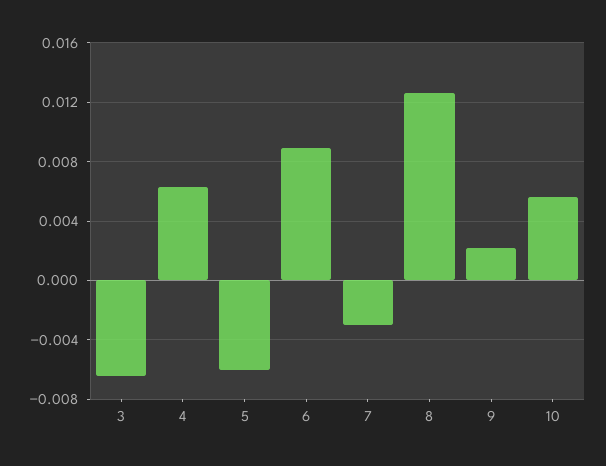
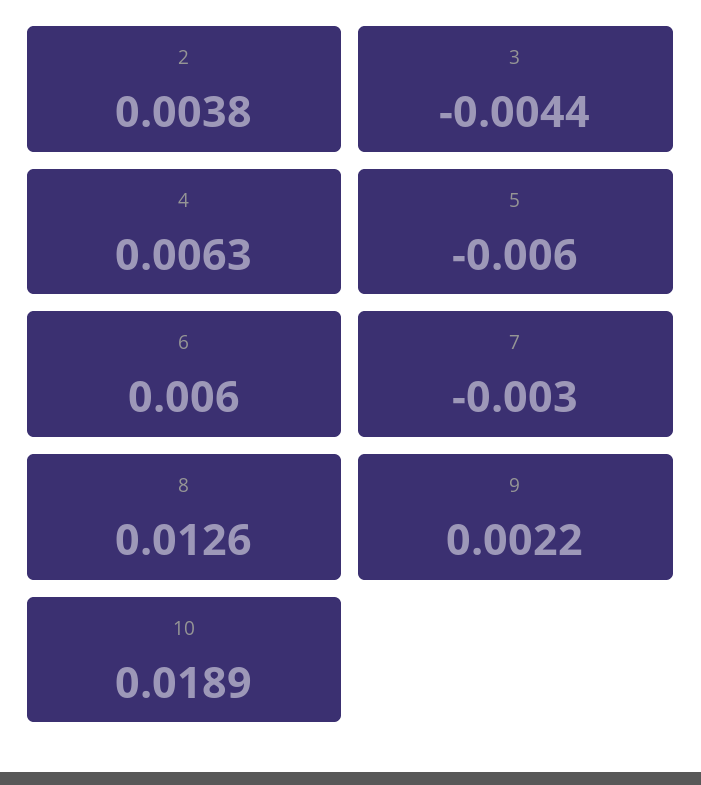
3: -0.0065 -> -0.0044
6: 0.009 -> 0.006
10: 0.0055 -> 0.0189
2: none -> 0.0038

